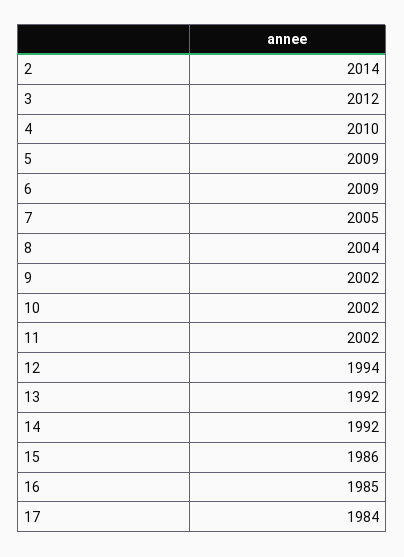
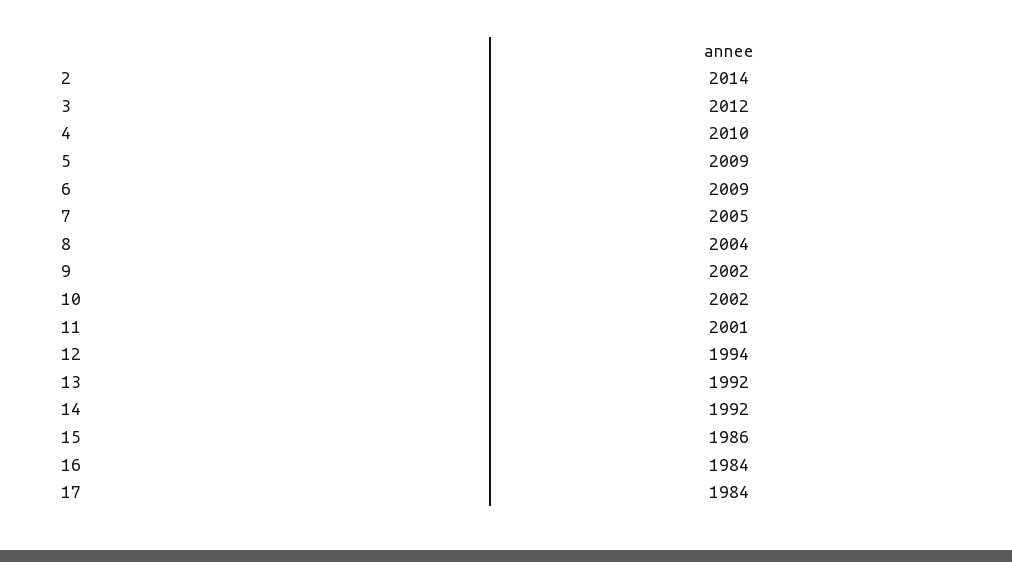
11: 2002 -> 2001
16: 1985 -> 1984

